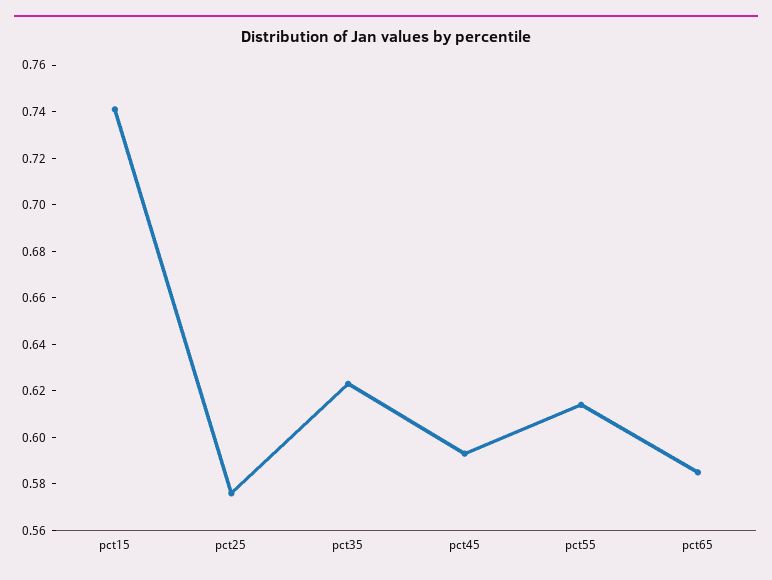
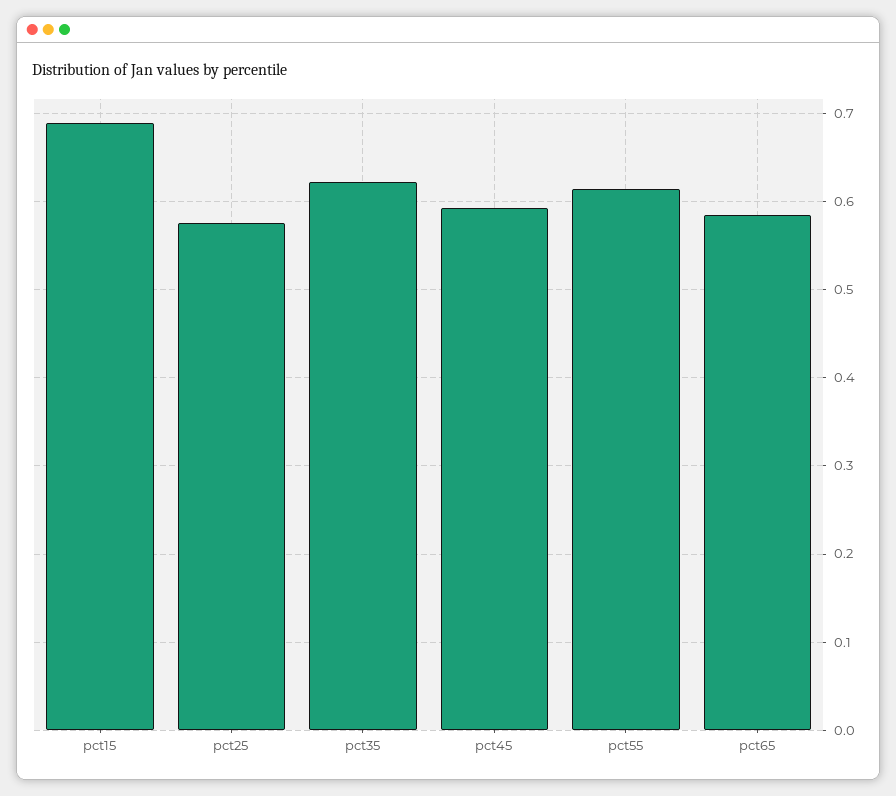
pct15: 0.74 -> 0.69

